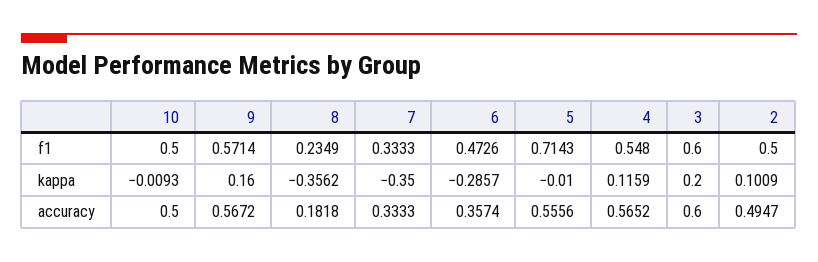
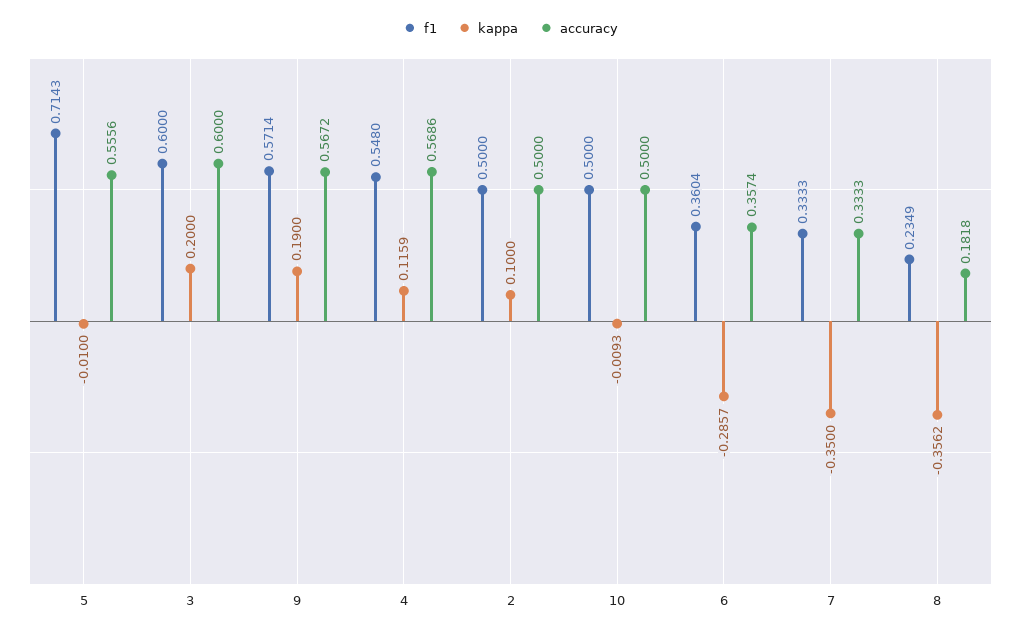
f1, 6: 0.4726 -> 0.3604
kappa, 9: 0.16 -> 0.19
kappa, 2: 0.1009 -> 0.1
accuracy, 4: 0.5652 -> 0.5686
accuracy, 2: 0.4947 -> 0.5

